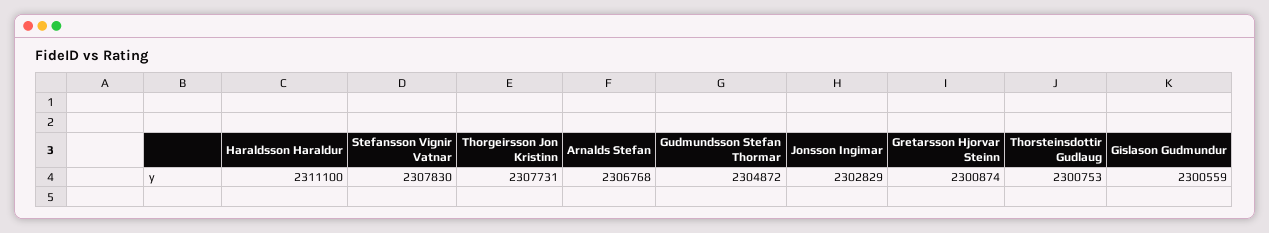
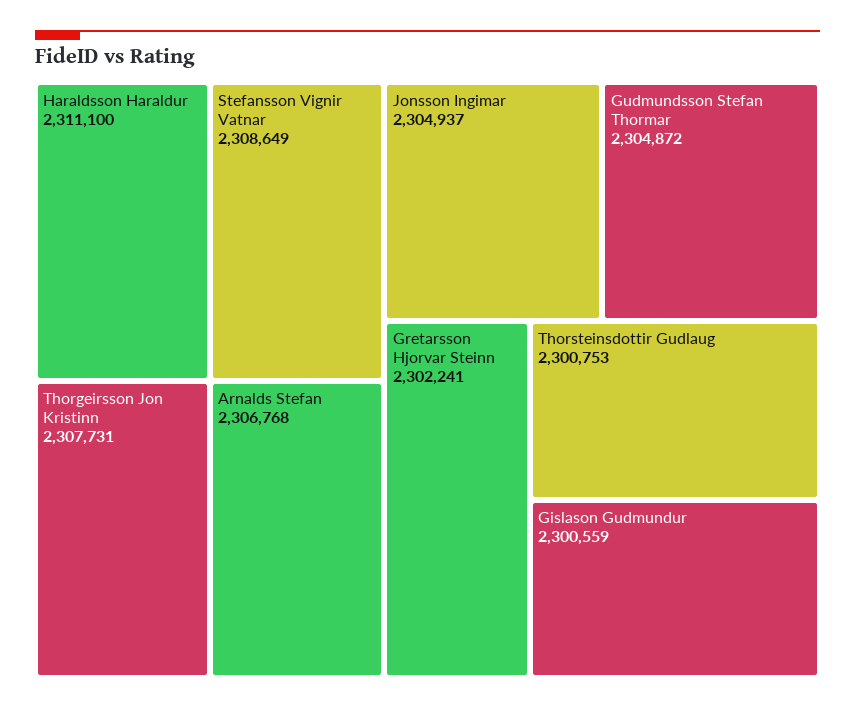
Stefansson Vignir Vatnar: 2307830 -> 2308649
Jonsson Ingimar: 2302829 -> 2304937
Gretarsson Hjorvar Steinn: 2300874 -> 2302241

